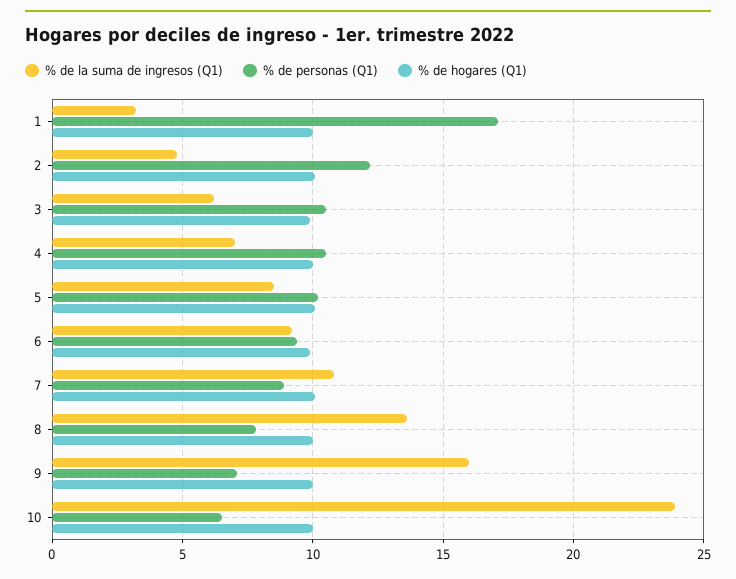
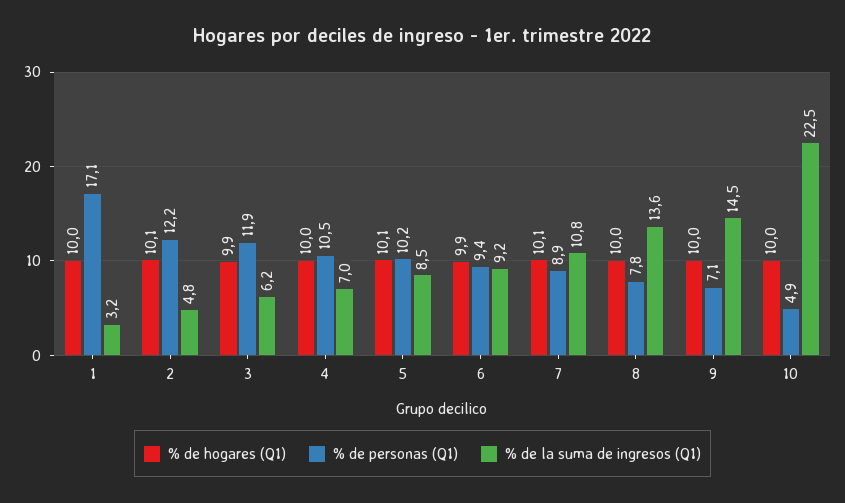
% de personas (Q1), 3: 10.5 -> 11.9
% de la suma de ingresos (Q1), 9: 16 -> 14.5
% de la suma de ingresos (Q1), 10: 24 -> 22.5
% de personas (Q1), 10: 6.5 -> 4.9

